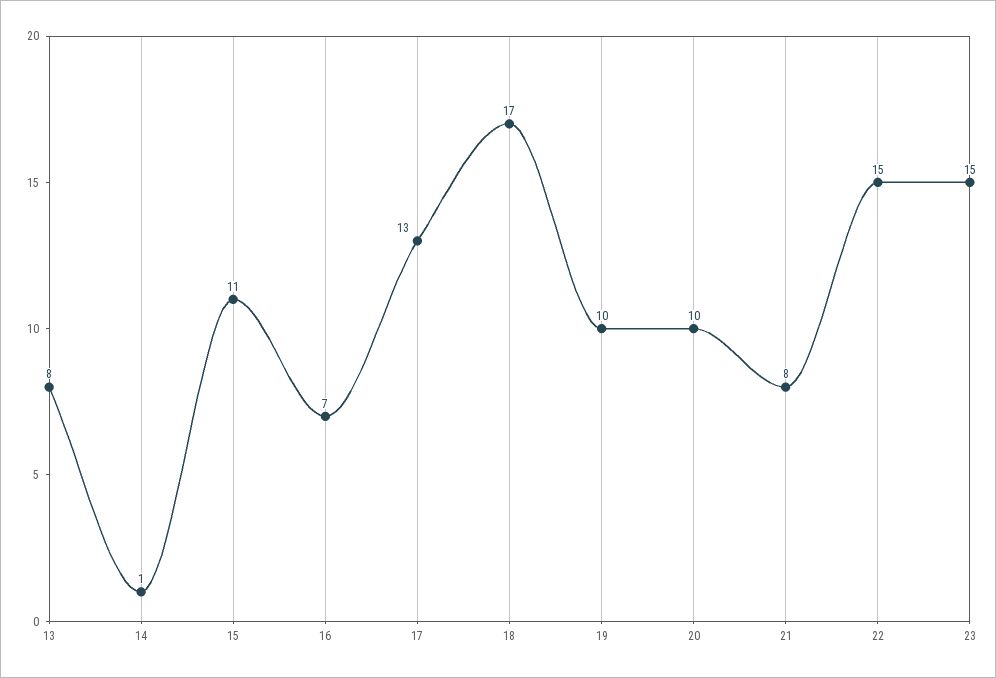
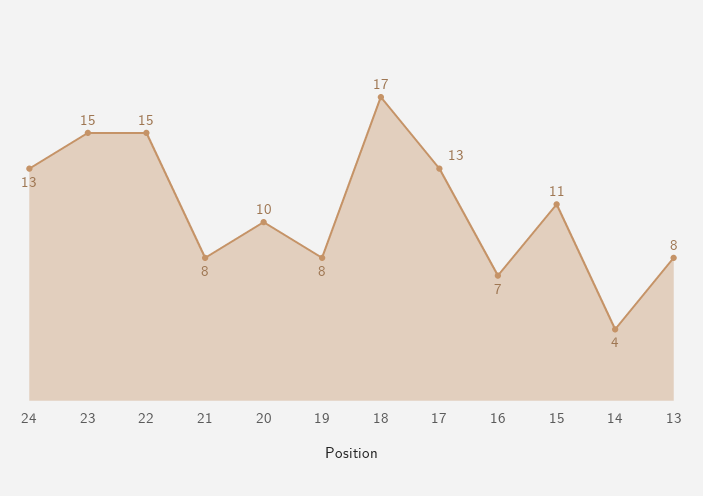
14: 1 -> 4
19: 10 -> 8
24: none -> 13

